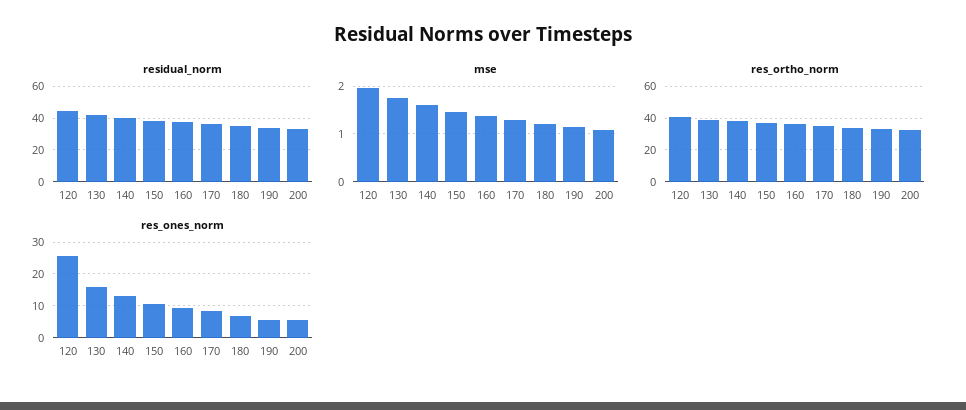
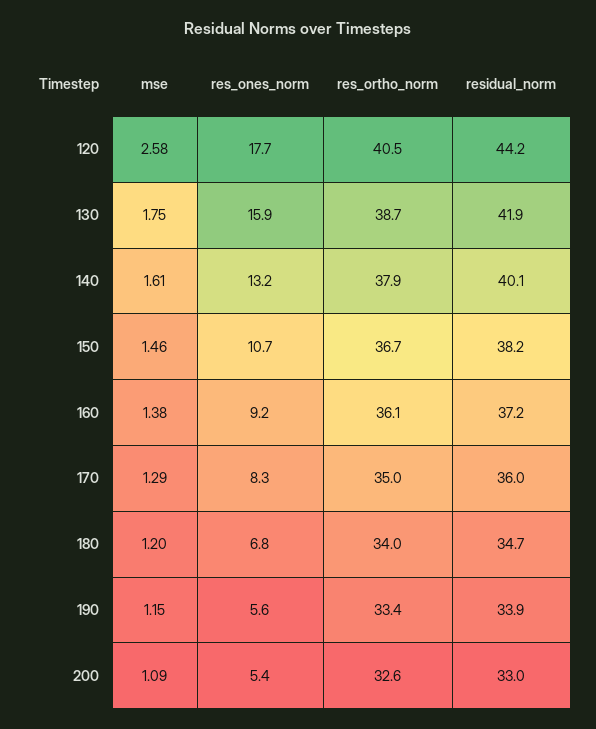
mse, 120: 2 -> 2.58
res_ones_norm, 120: 26 -> 17.7

